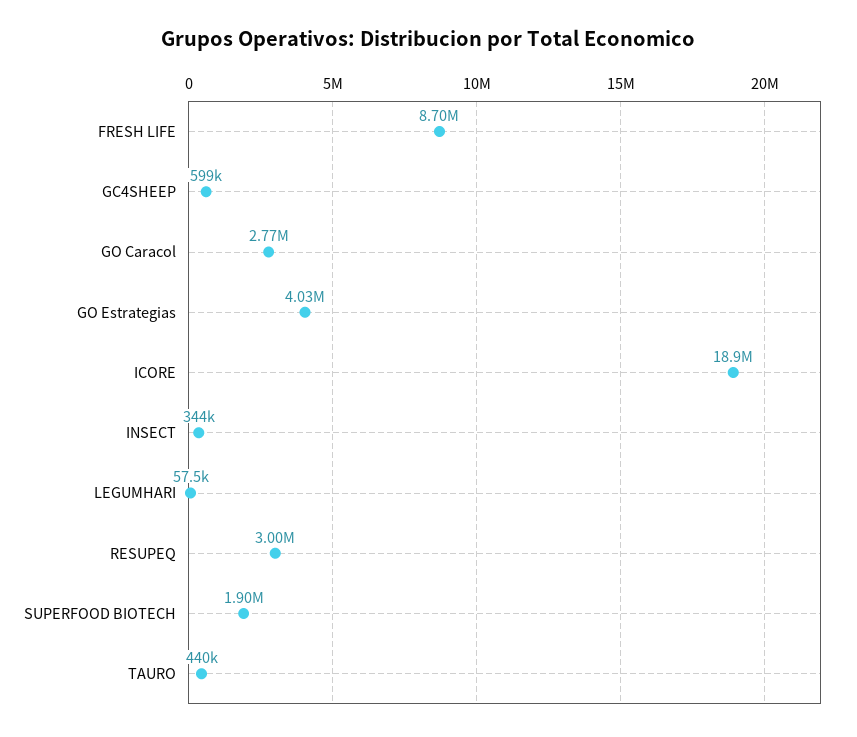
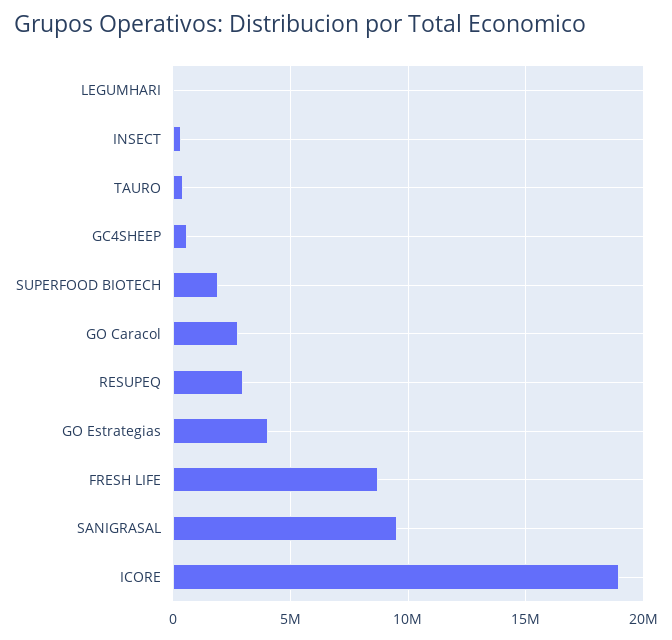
SANIGRASAL: none -> 9500000

